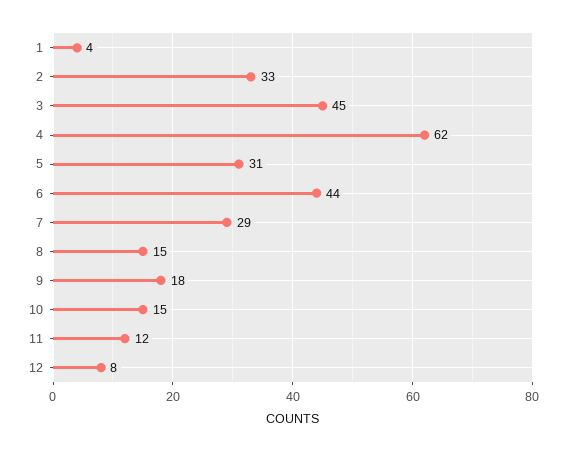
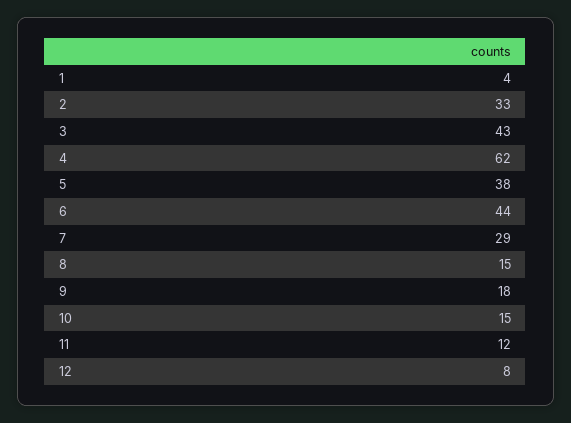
3: 45 -> 43
5: 31 -> 38

